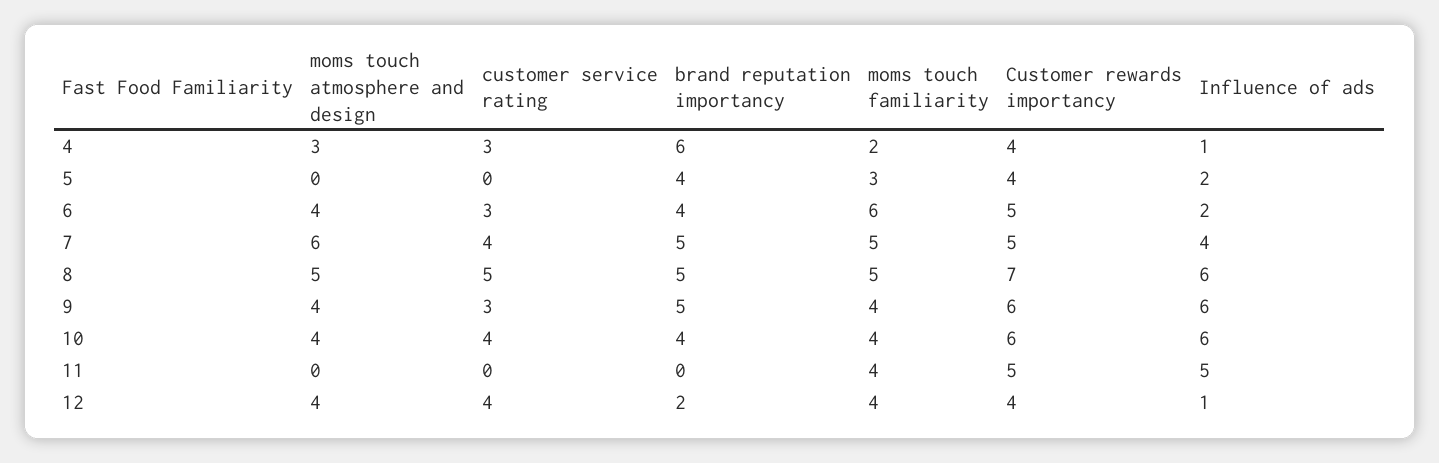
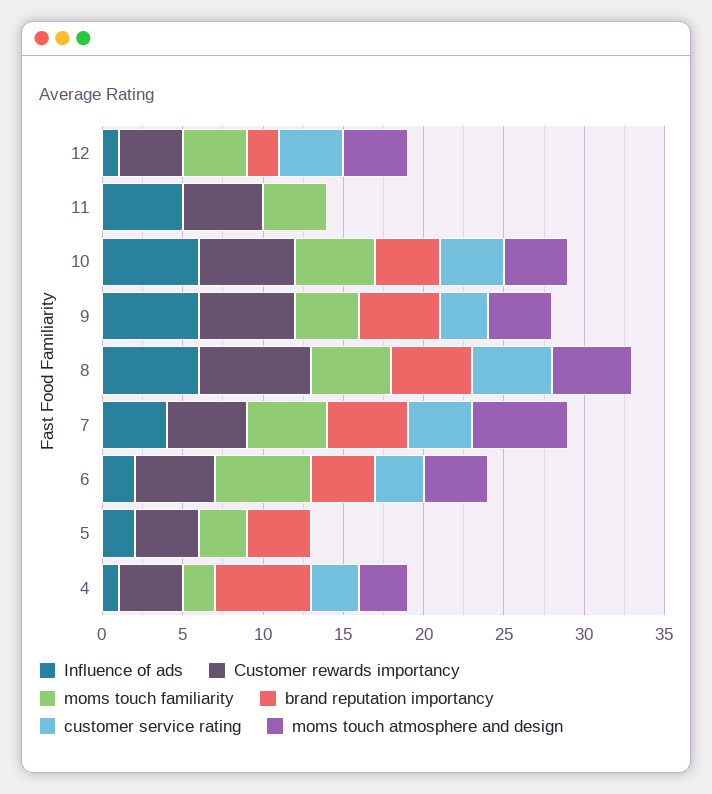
moms touch familiarity, 10: 4 -> 5

